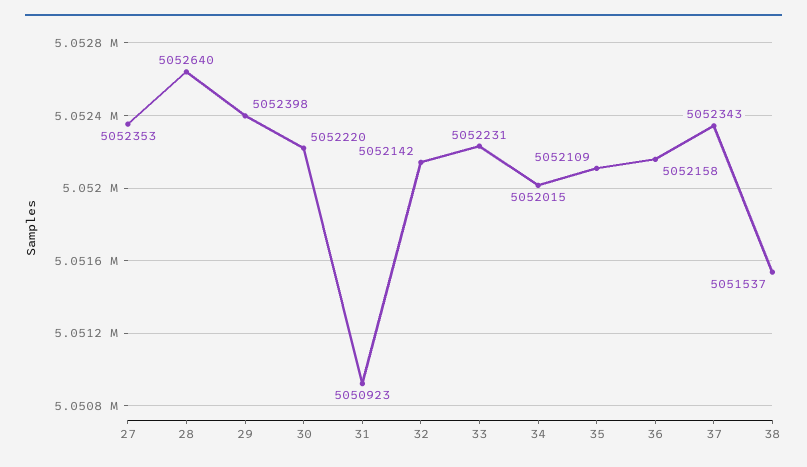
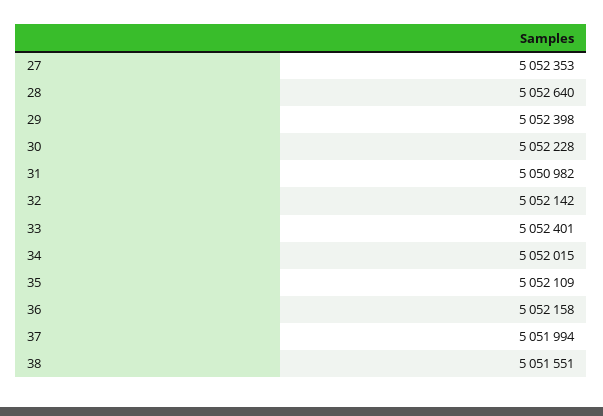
30: 5052220 -> 5052228
31: 5050923 -> 5050982
33: 5052231 -> 5052401
37: 5052343 -> 5051994
38: 5051537 -> 5051551

